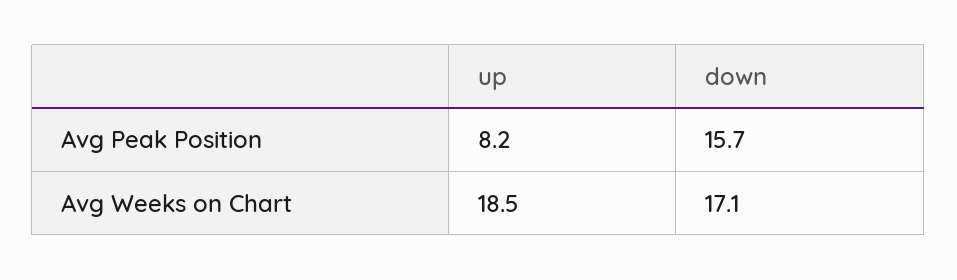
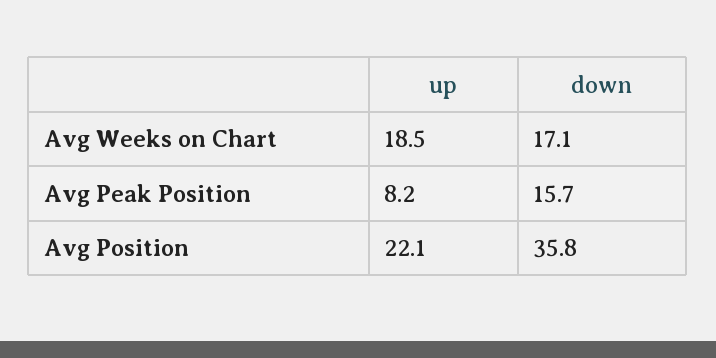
up, Avg Position: none -> 22.1
down, Avg Position: none -> 35.8

